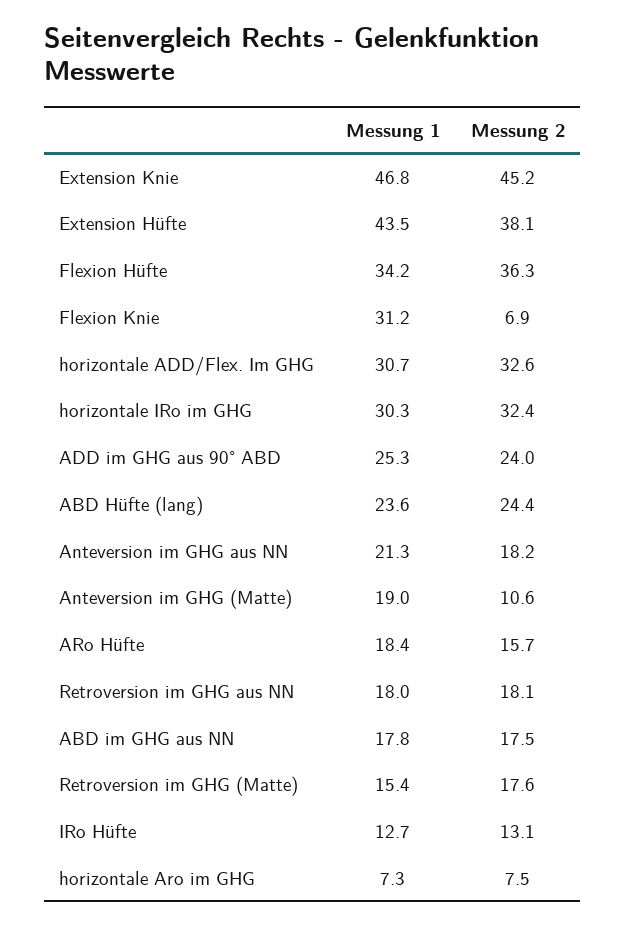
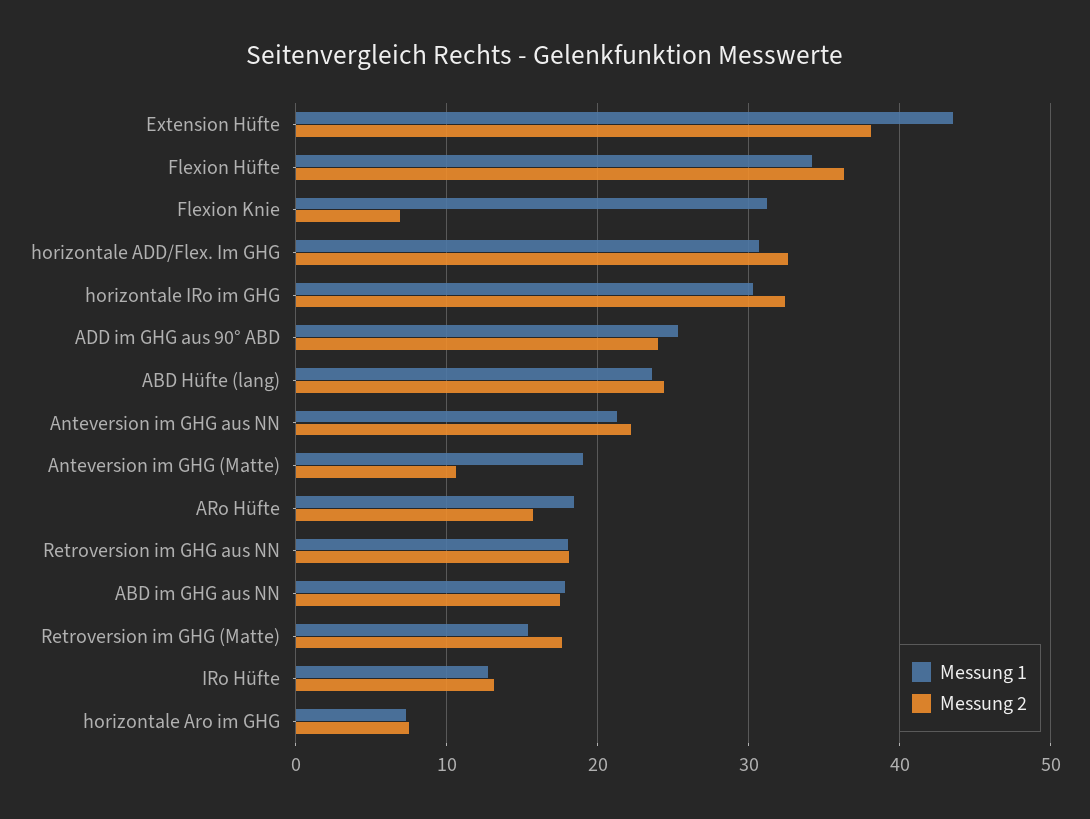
Messung 1, Extension Knie: 46.8 -> none
Messung 2, Extension Knie: 45.2 -> none
Messung 2, Anteversion im GHG aus NN: 18.2 -> 22

